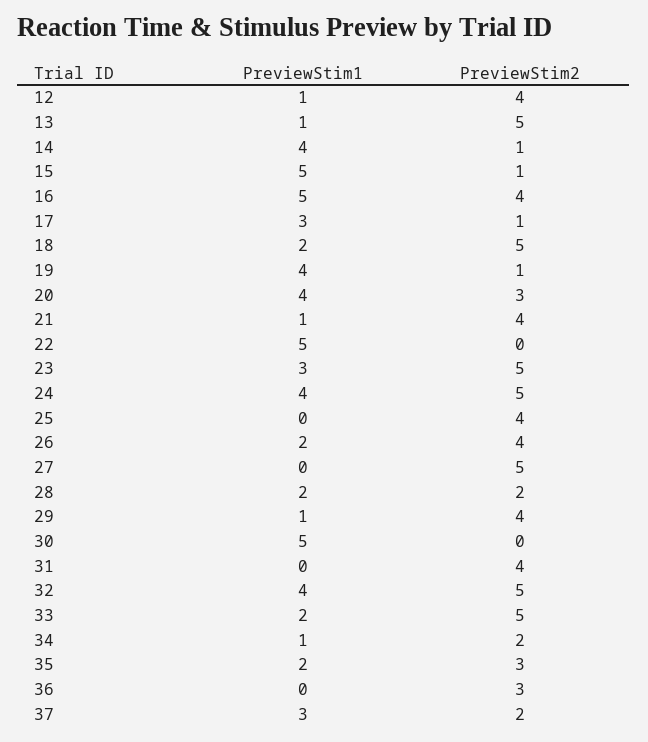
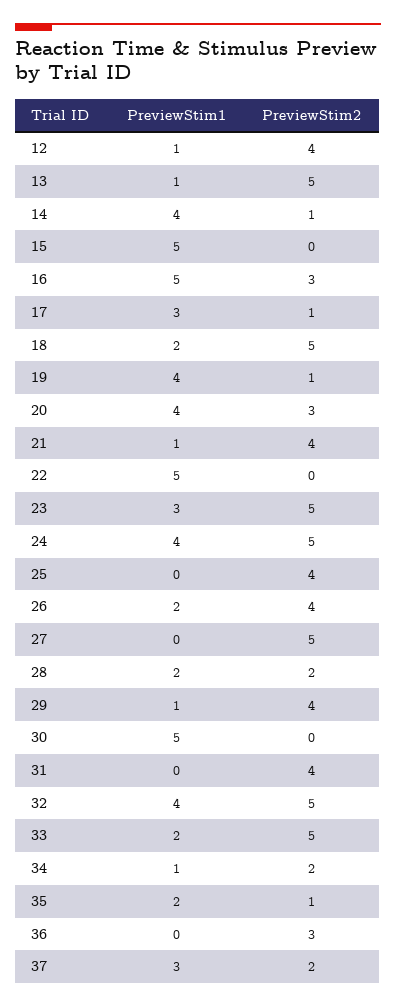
PreviewStim2, 15: 1 -> 0
PreviewStim2, 16: 4 -> 3
PreviewStim2, 35: 3 -> 1

